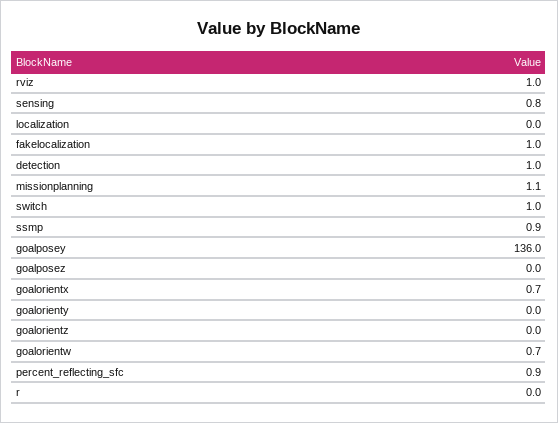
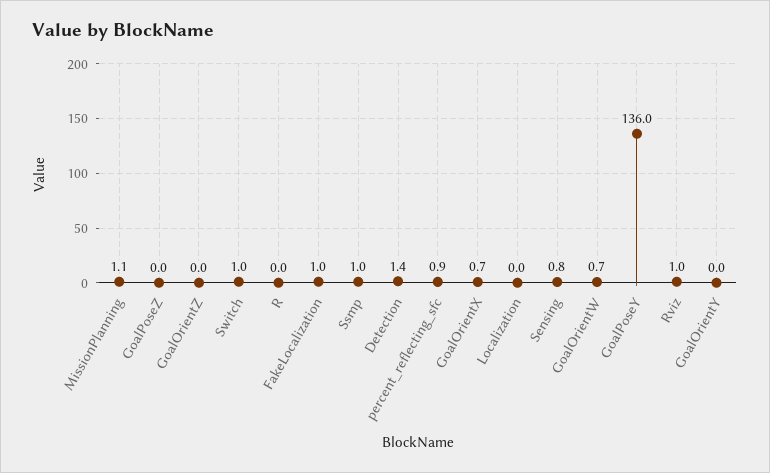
detection: 1 -> 1.4
ssmp: 0.9 -> 1

